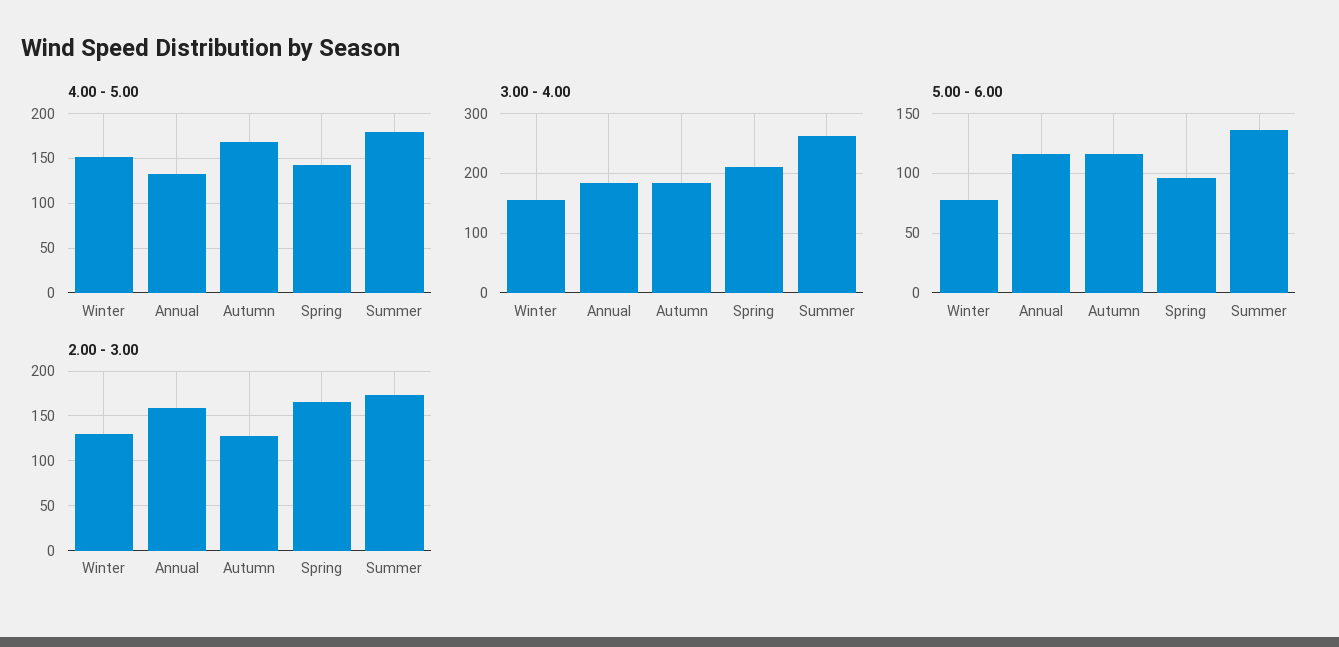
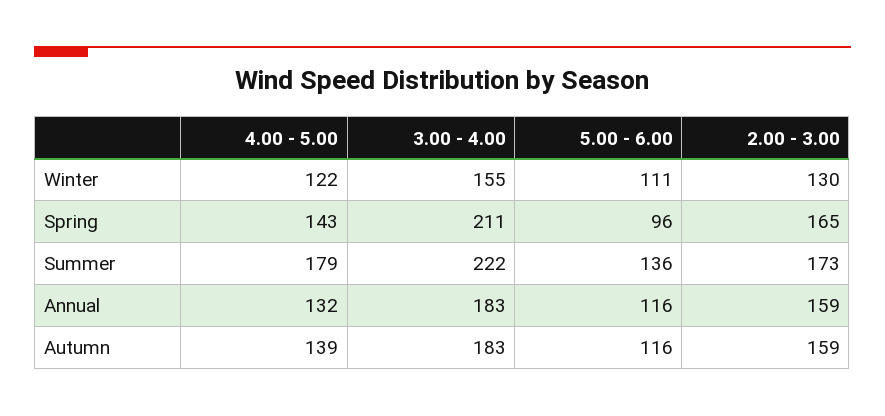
4.00 - 5.00, Winter: 150 -> 122
4.00 - 5.00, Autumn: 170 -> 139
3.00 - 4.00, Summer: 260 -> 222
5.00 - 6.00, Winter: 80 -> 111
2.00 - 3.00, Autumn: 130 -> 159

